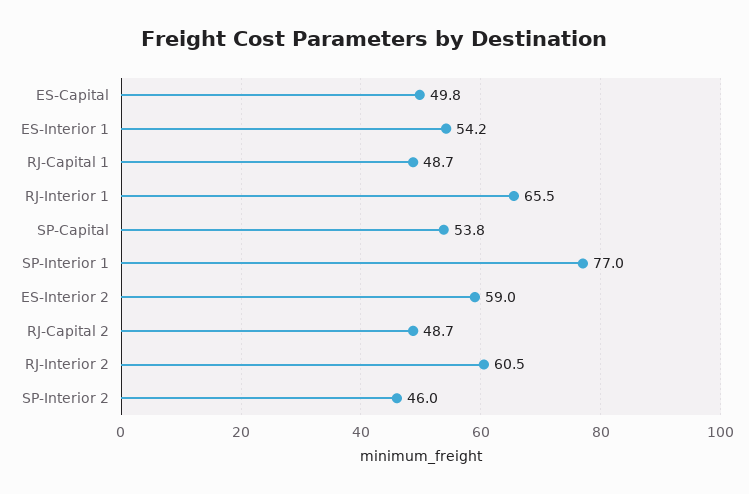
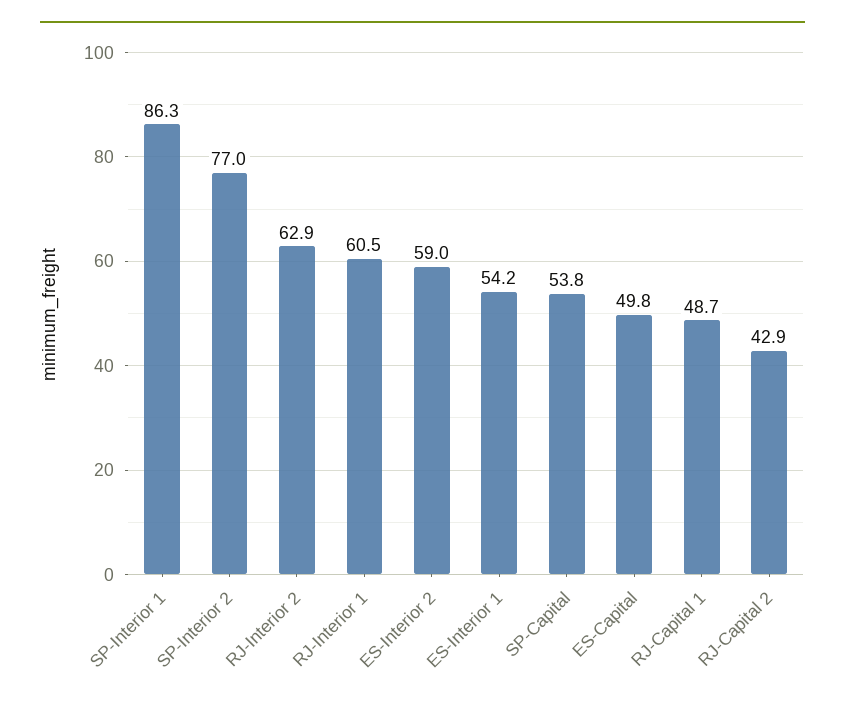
RJ-Interior 1: 65.5 -> 60.5
SP-Interior 1: 77 -> 86.3
RJ-Capital 2: 48.7 -> 42.9
RJ-Interior 2: 60.5 -> 62.9
SP-Interior 2: 46 -> 77

